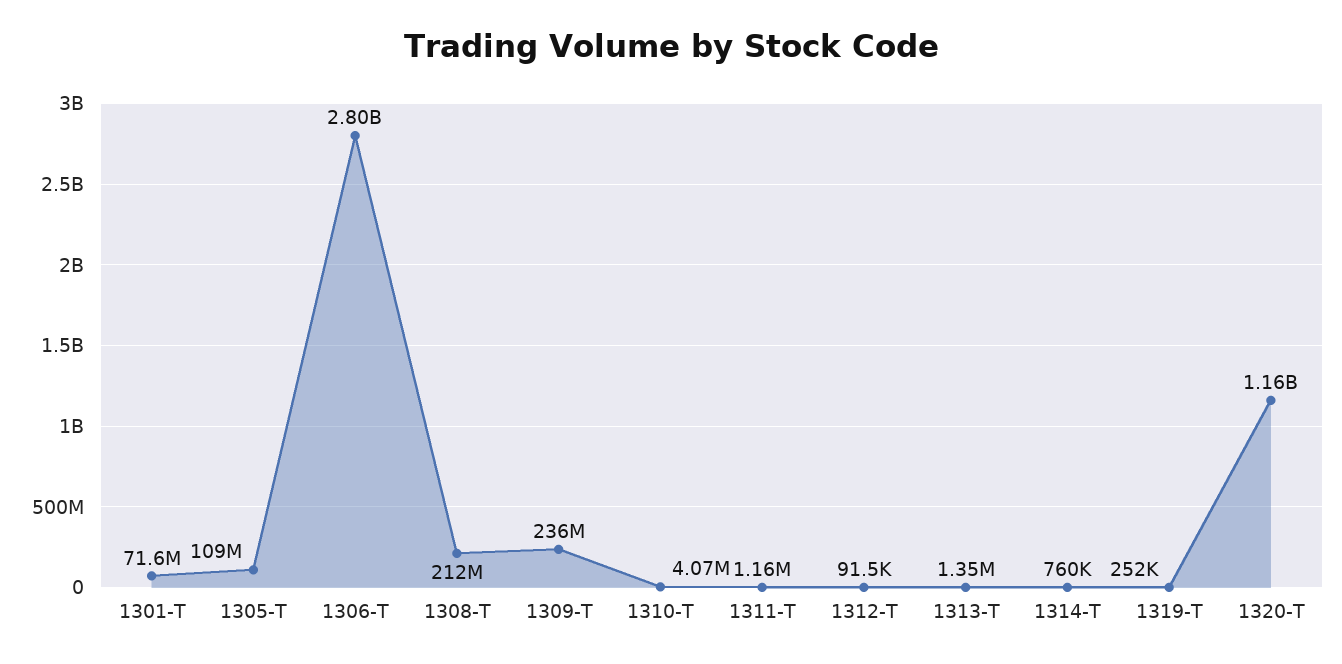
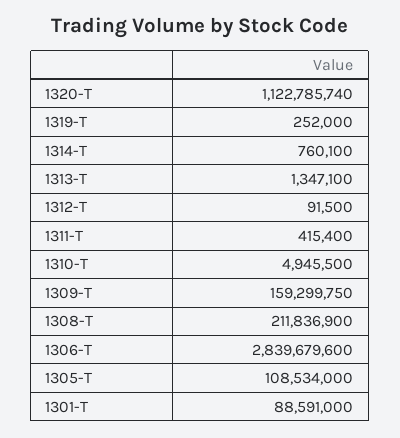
1301-T: 71600000 -> 88591000
1306-T: 2800000000 -> 2839679600
1309-T: 236000000 -> 159299750
1310-T: 4070000 -> 4945500
1311-T: 1160000 -> 415400
1320-T: 1160000000 -> 1122785740

